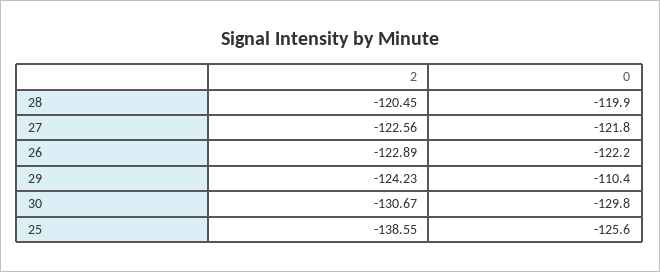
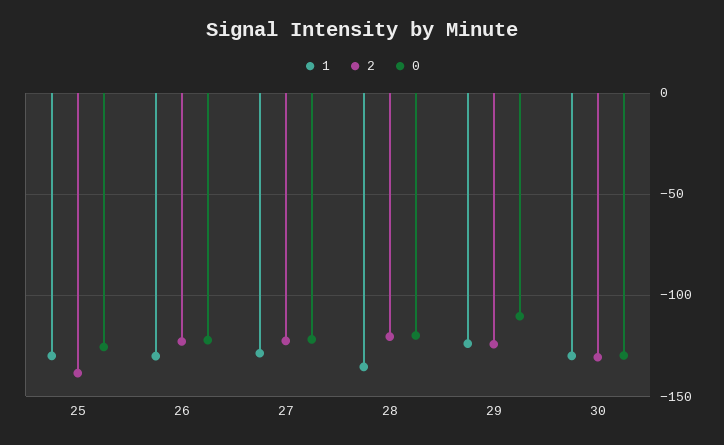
1, 25: none -> -130
1, 26: none -> -130
1, 27: none -> -130
1, 28: none -> -135
1, 29: none -> -125
1, 30: none -> -130

